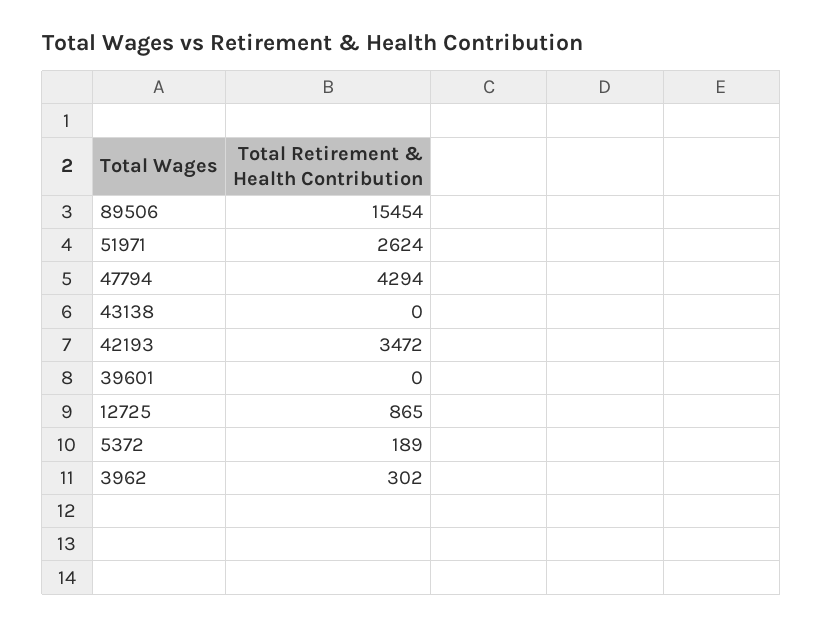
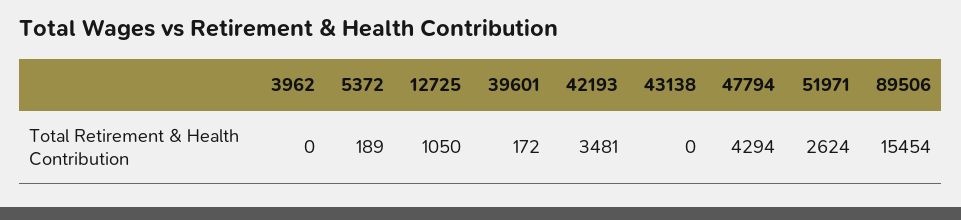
42193: 3472 -> 3481
39601: 0 -> 172
12725: 865 -> 1050
3962: 302 -> 0

